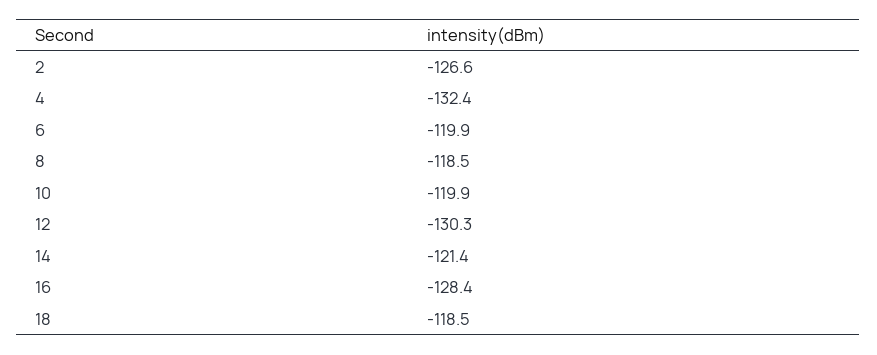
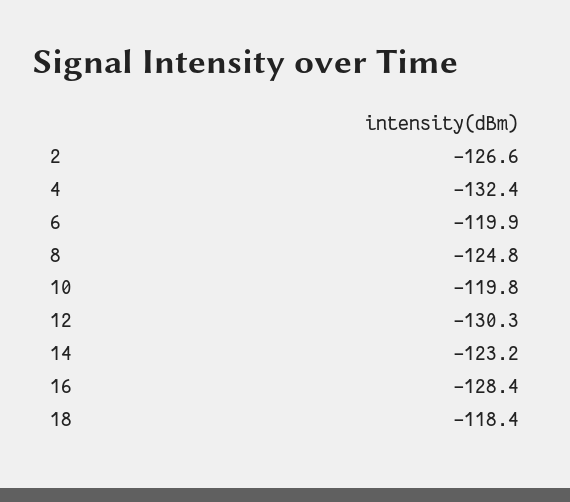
8: -118.5 -> -124.8
10: -119.9 -> -119.8
14: -121.4 -> -123.2
18: -118.5 -> -118.4

